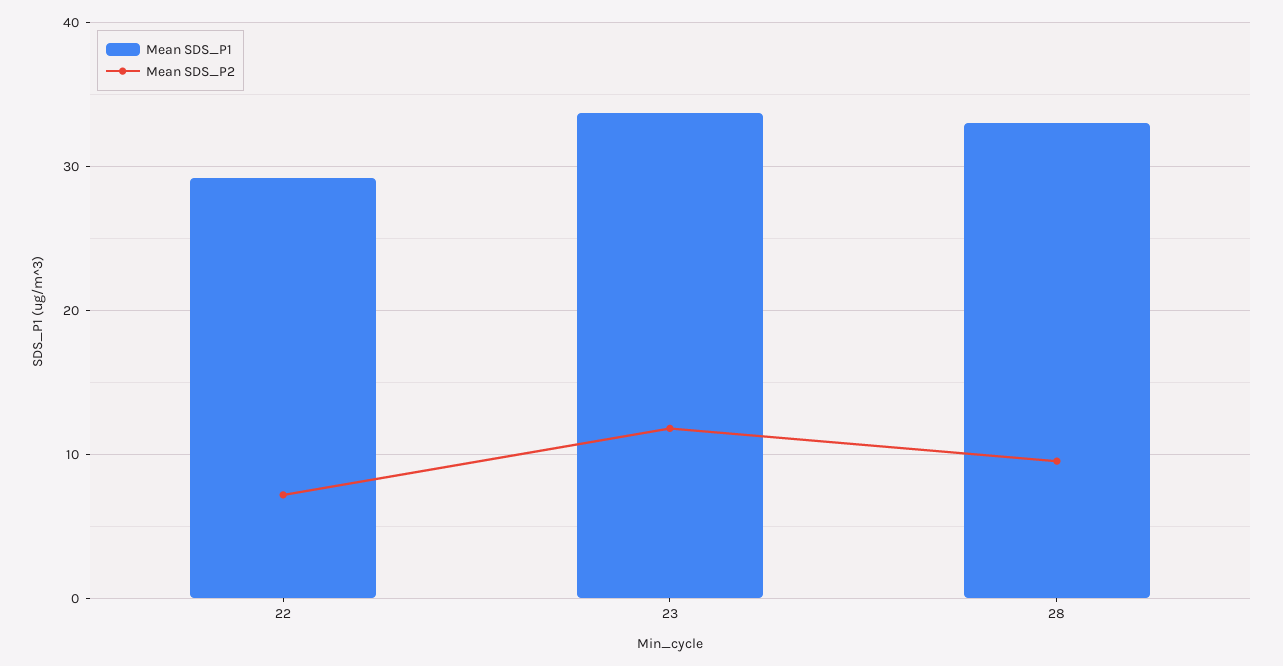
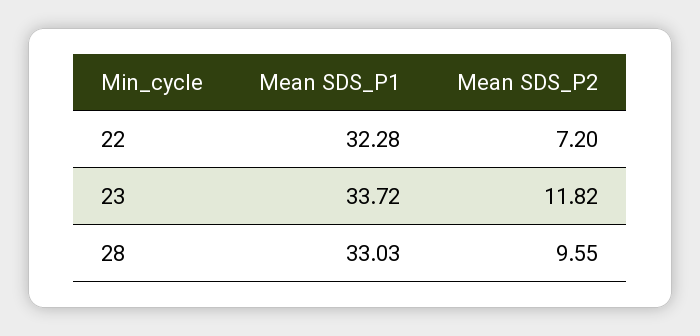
Mean SDS_P1, 22: 29 -> 32.28

